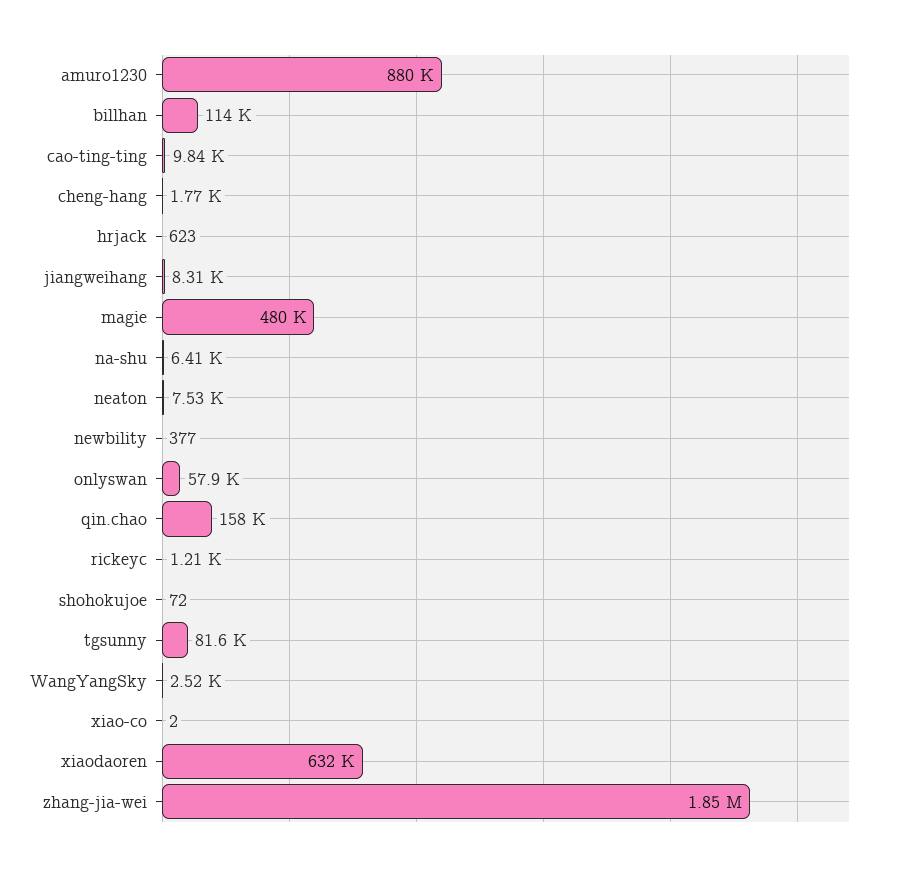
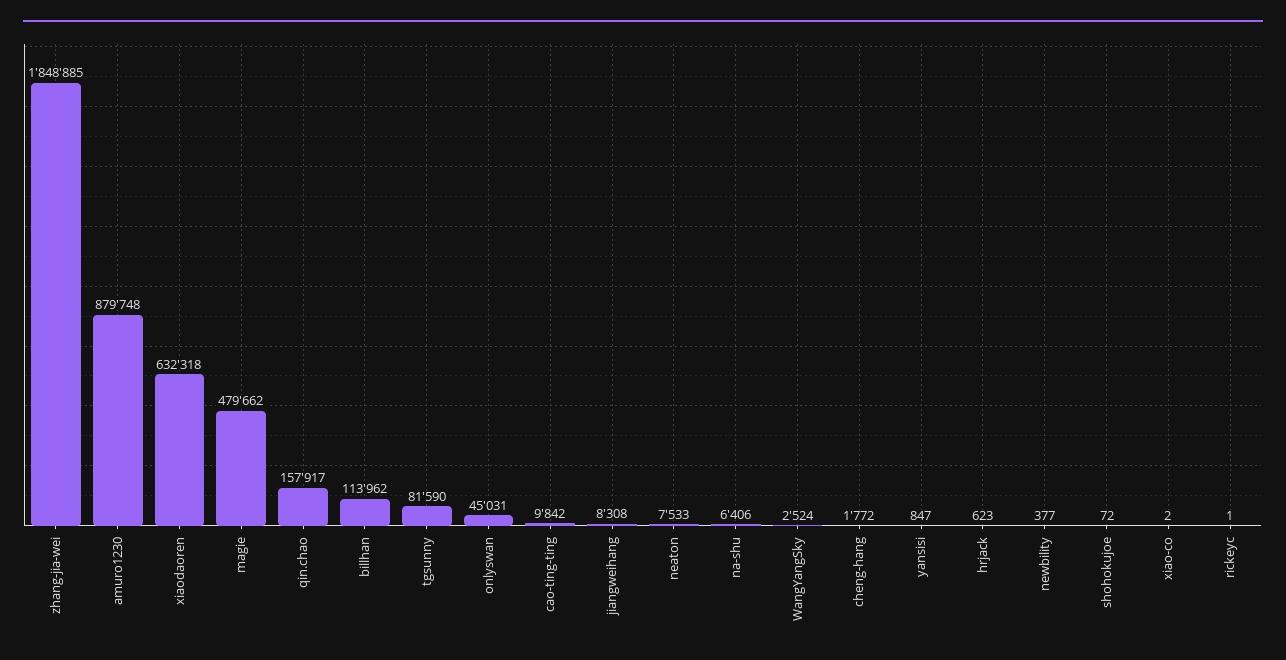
onlyswan: 57900 -> 45031
rickeyc: 1210 -> 1
yansisi: none -> 847

